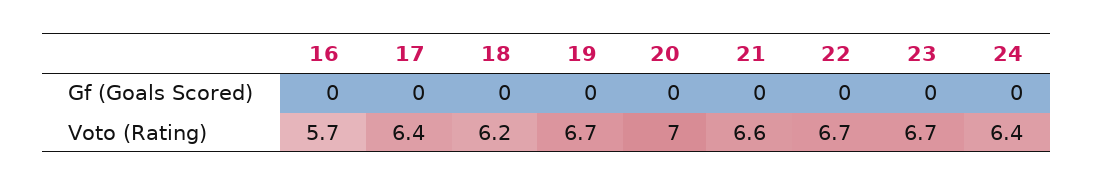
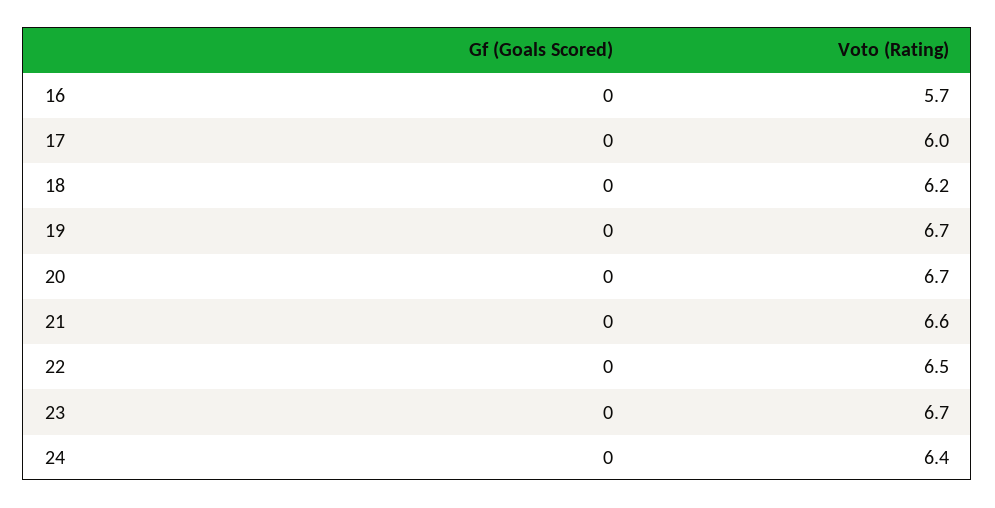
17, Voto (Rating): 6.4 -> 6
20, Voto (Rating): 7 -> 6.7
22, Voto (Rating): 6.7 -> 6.5

